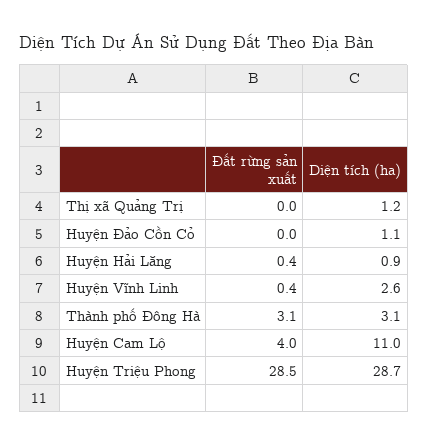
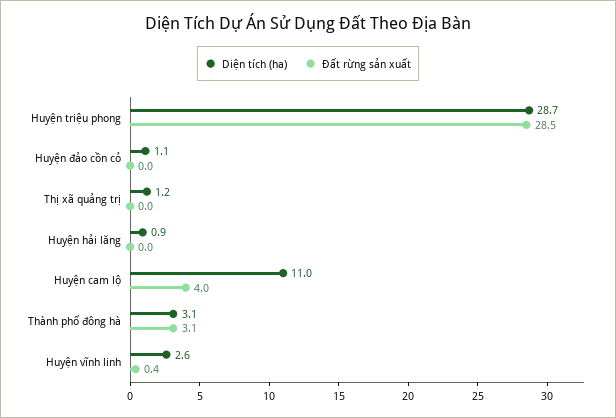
Đất rừng sản xuất, Huyện Hải Lăng: 0.4 -> 0

